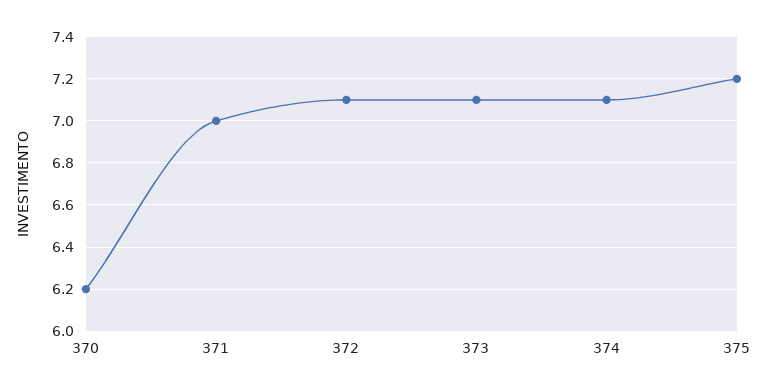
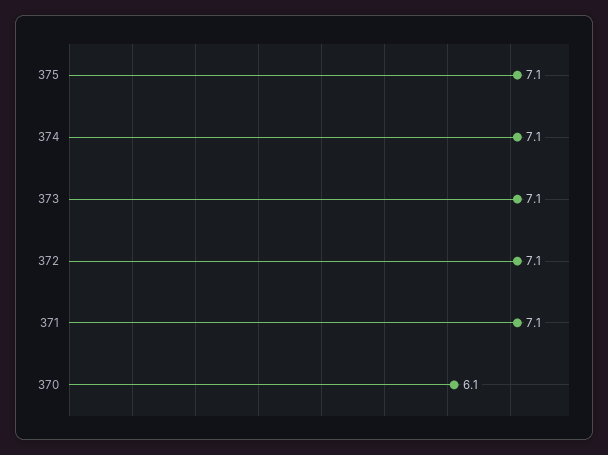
370: 6.2 -> 6.1
371: 7 -> 7.1
375: 7.2 -> 7.1

